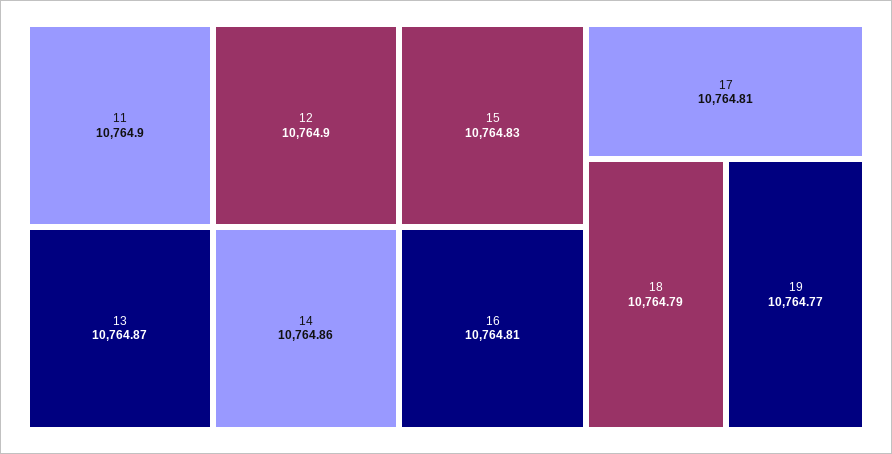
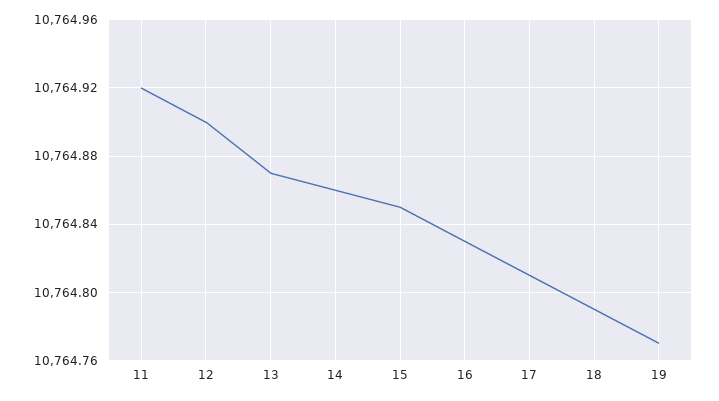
11: 10764.9 -> 10764.92
15: 10764.83 -> 10764.85
16: 10764.81 -> 10764.83

